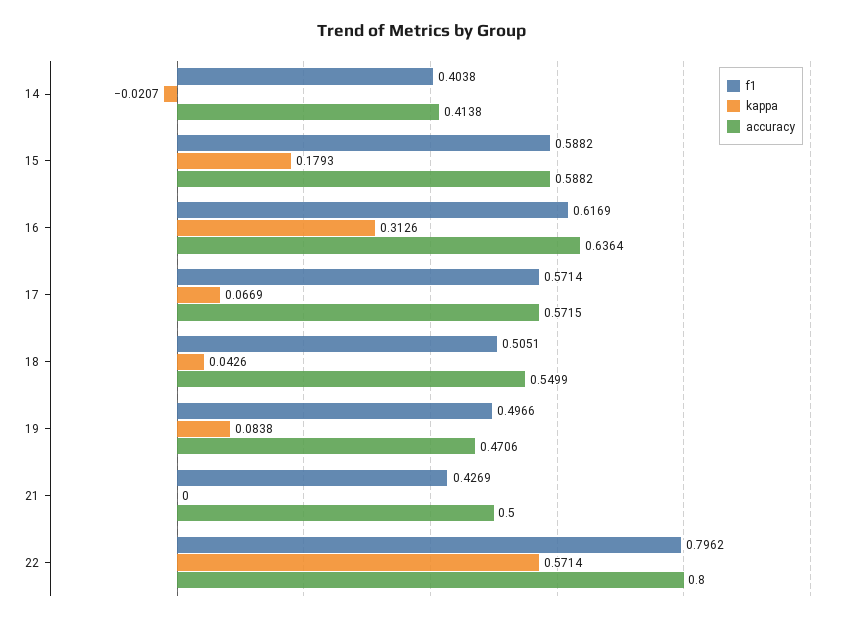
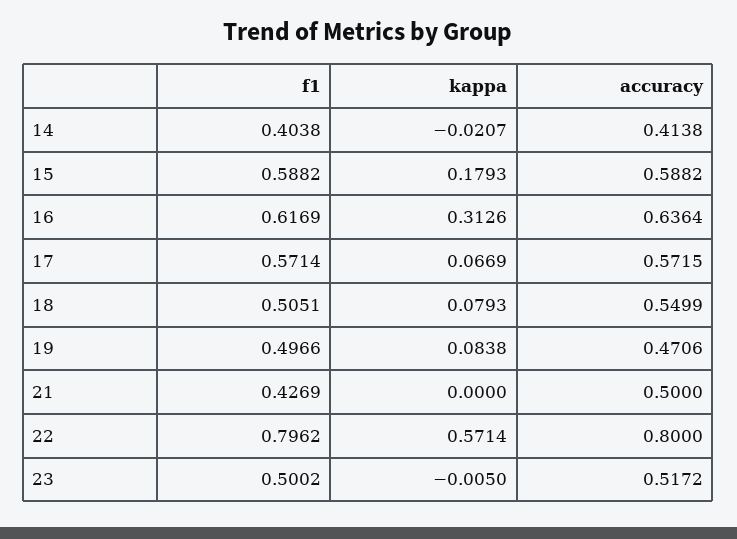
kappa, 18: 0.0426 -> 0.0793
f1, 23: none -> 0.5002
kappa, 23: none -> -0.005
accuracy, 23: none -> 0.5172

